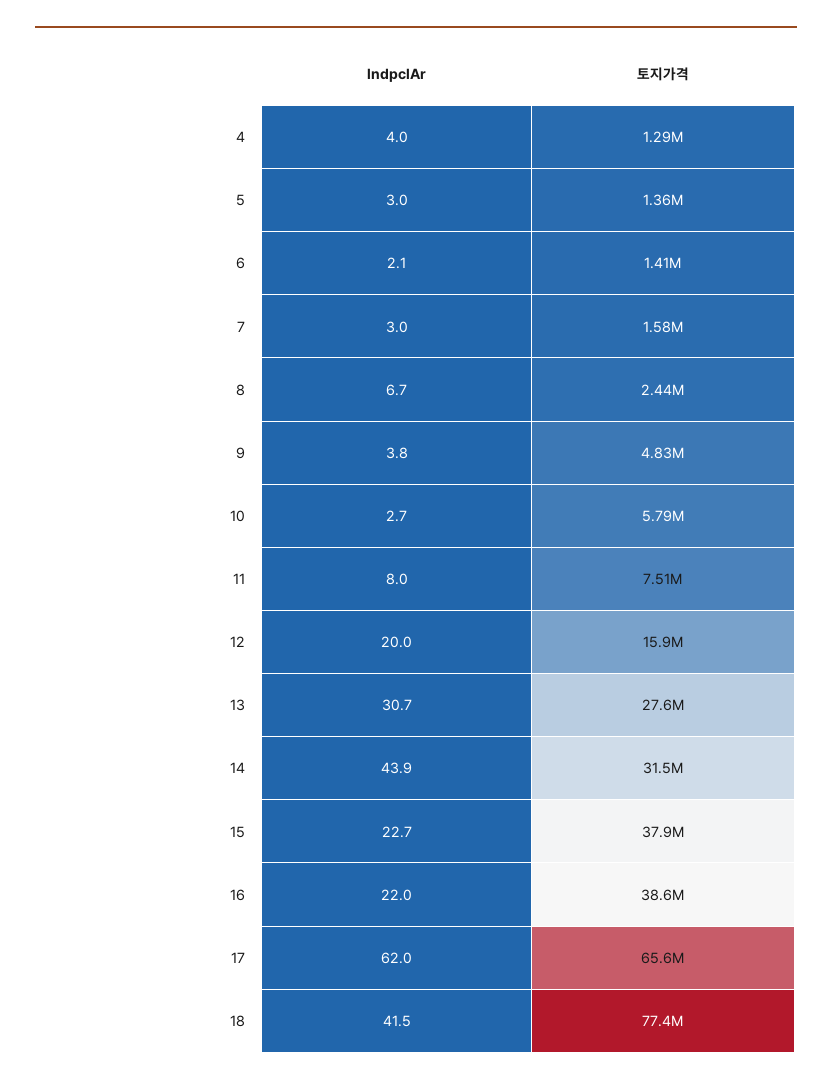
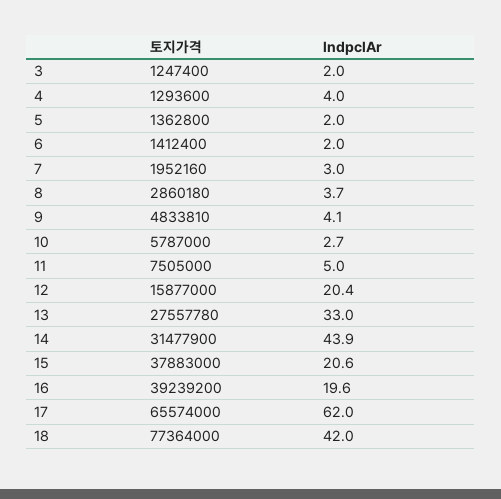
lndpclAr, 5: 3 -> 2
lndpclAr, 6: 2.1 -> 2
토지가격, 7: 1580000 -> 1952160
lndpclAr, 8: 6.7 -> 3.7
토지가격, 8: 2440000 -> 2860180
lndpclAr, 9: 3.8 -> 4.1
lndpclAr, 11: 8 -> 5
lndpclAr, 12: 20 -> 20.4
lndpclAr, 13: 30.7 -> 33
lndpclAr, 15: 22.7 -> 20.6
lndpclAr, 16: 22 -> 19.6
토지가격, 16: 38600000 -> 39239200
lndpclAr, 18: 41.5 -> 42
토지가격, 3: none -> 1247400
lndpclAr, 3: none -> 2

